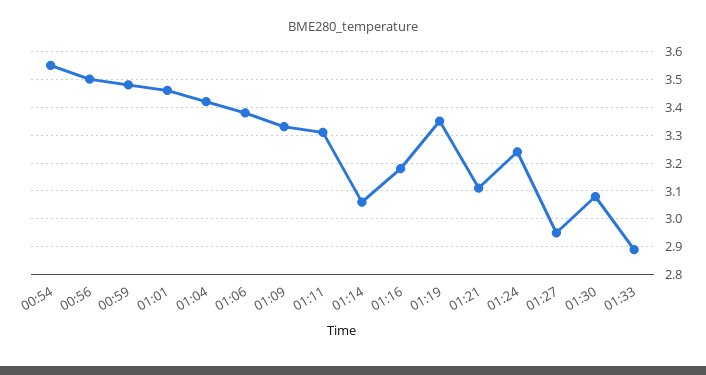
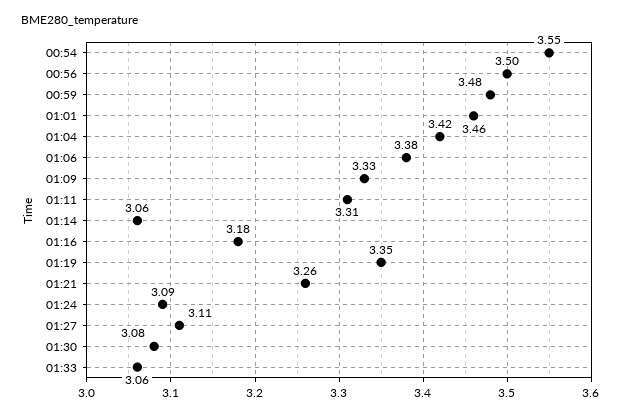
01:21: 3.1 -> 3.26
01:24: 3.25 -> 3.09
01:27: 2.95 -> 3.11
01:33: 2.9 -> 3.06

